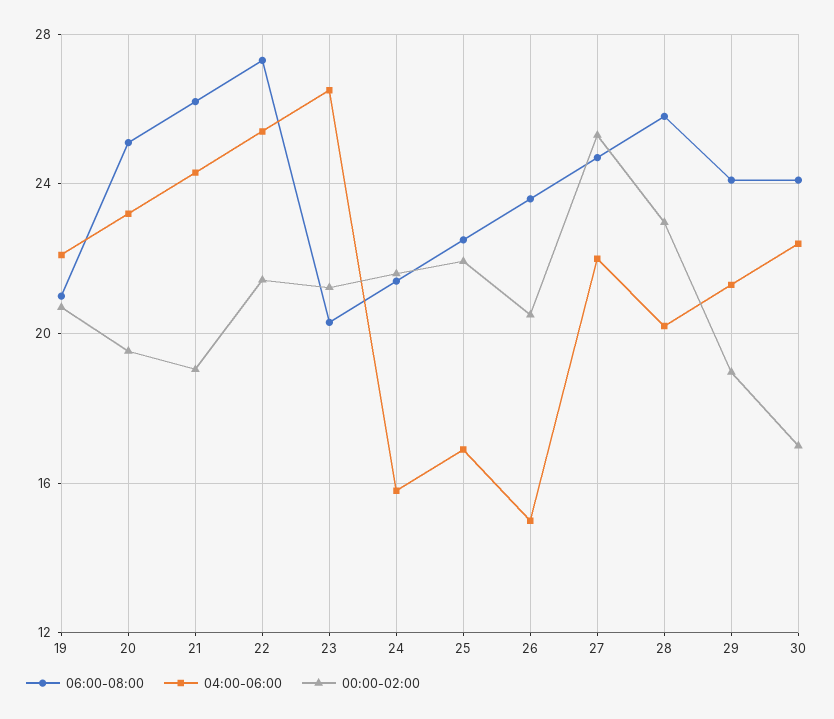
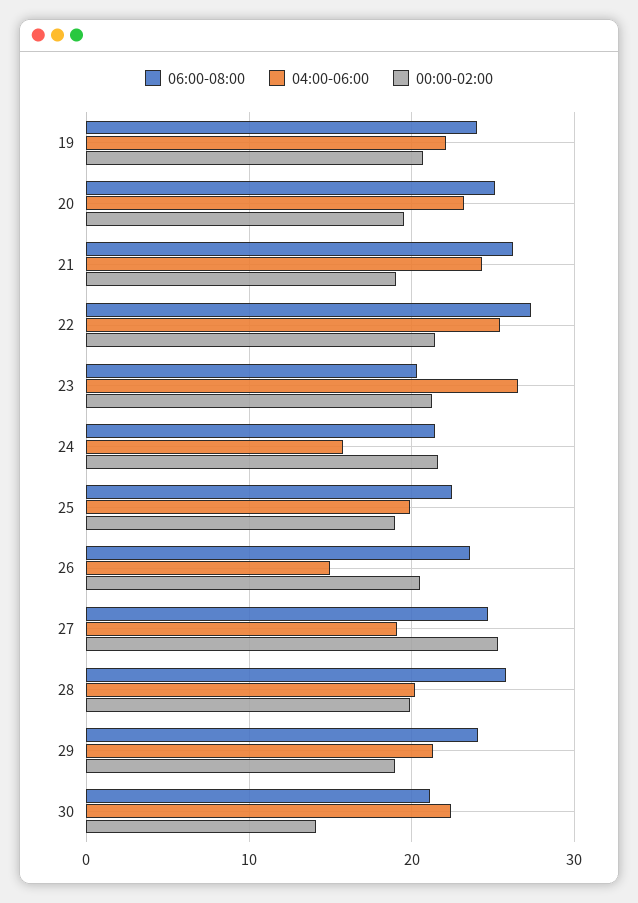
06:00-08:00, 19: 21 -> 24
04:00-06:00, 25: 17 -> 20
00:00-02:00, 25: 22 -> 19
04:00-06:00, 27: 22 -> 19
00:00-02:00, 28: 23 -> 20
06:00-08:00, 30: 24 -> 21
00:00-02:00, 30: 17 -> 14

